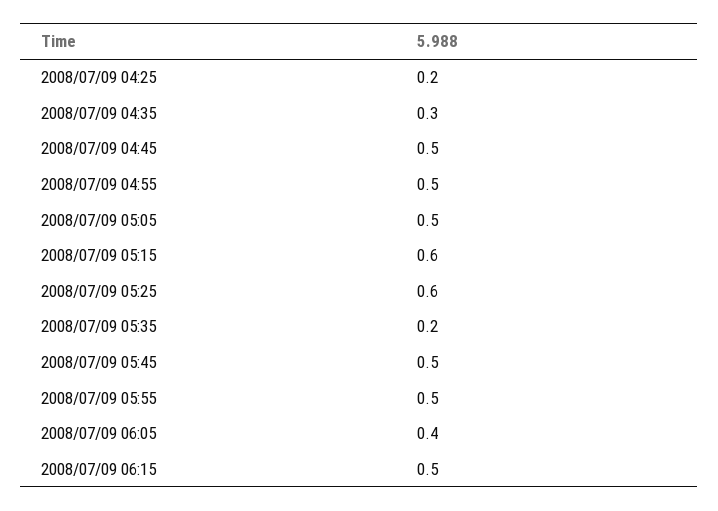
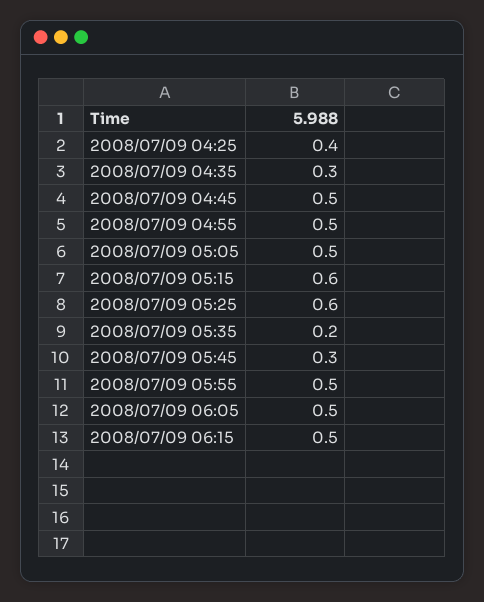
2008/07/09 04:25: 0.2 -> 0.4
2008/07/09 05:45: 0.5 -> 0.3
2008/07/09 06:05: 0.4 -> 0.5

